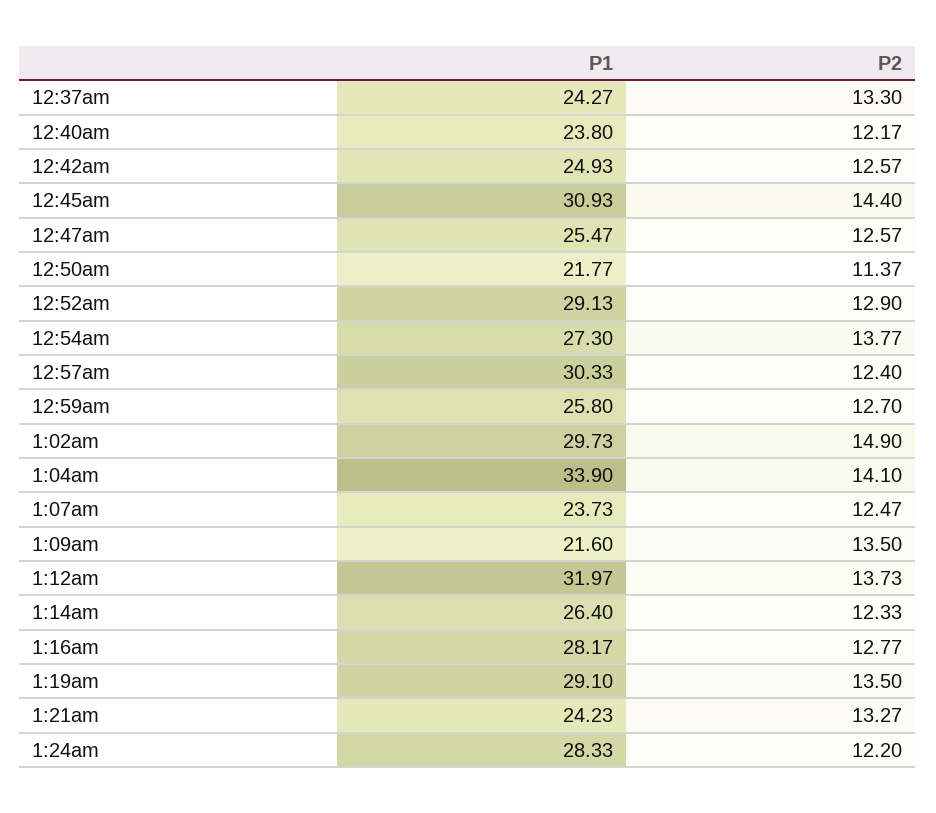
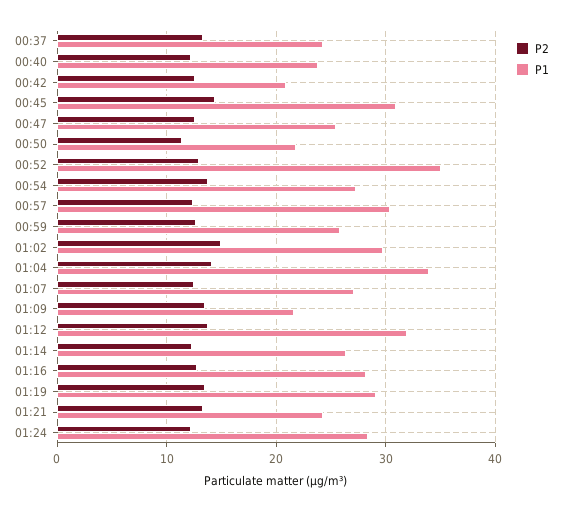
P1, 12:42am: 24.93 -> 21
P1, 12:52am: 29.13 -> 35
P1, 1:07am: 23.73 -> 27

